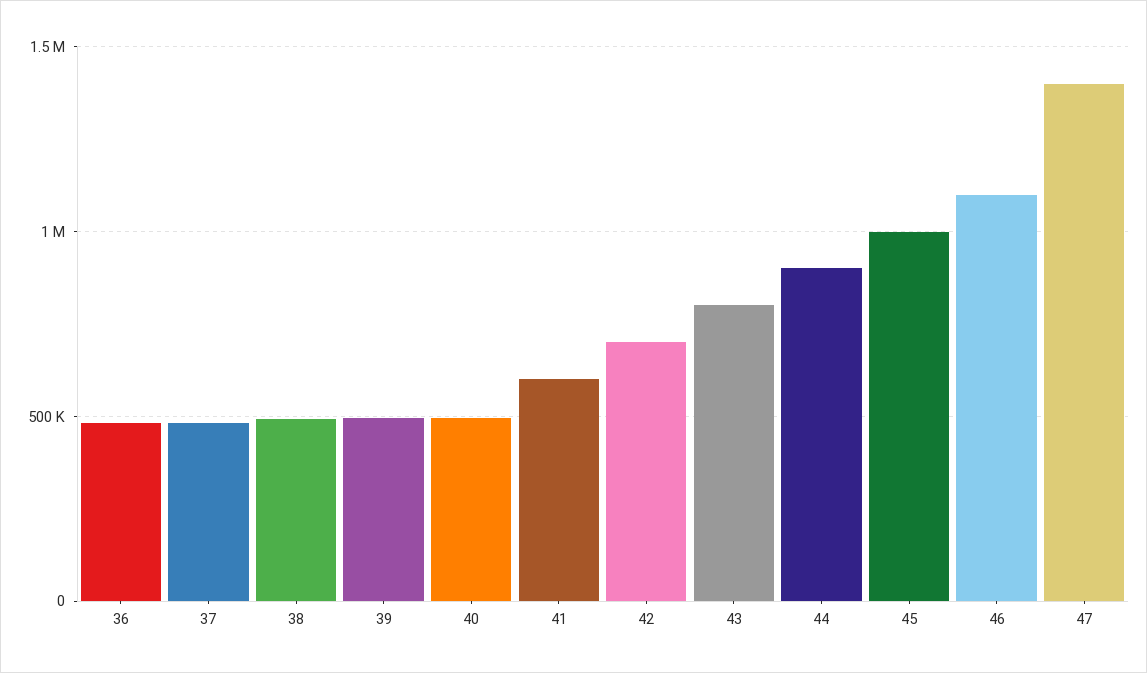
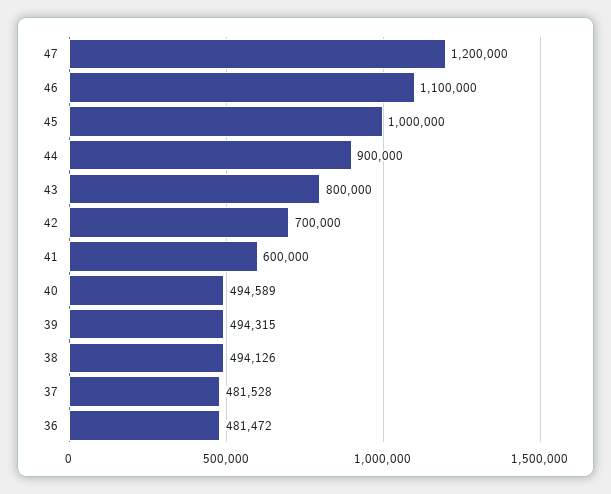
47: 1400000 -> 1200000

